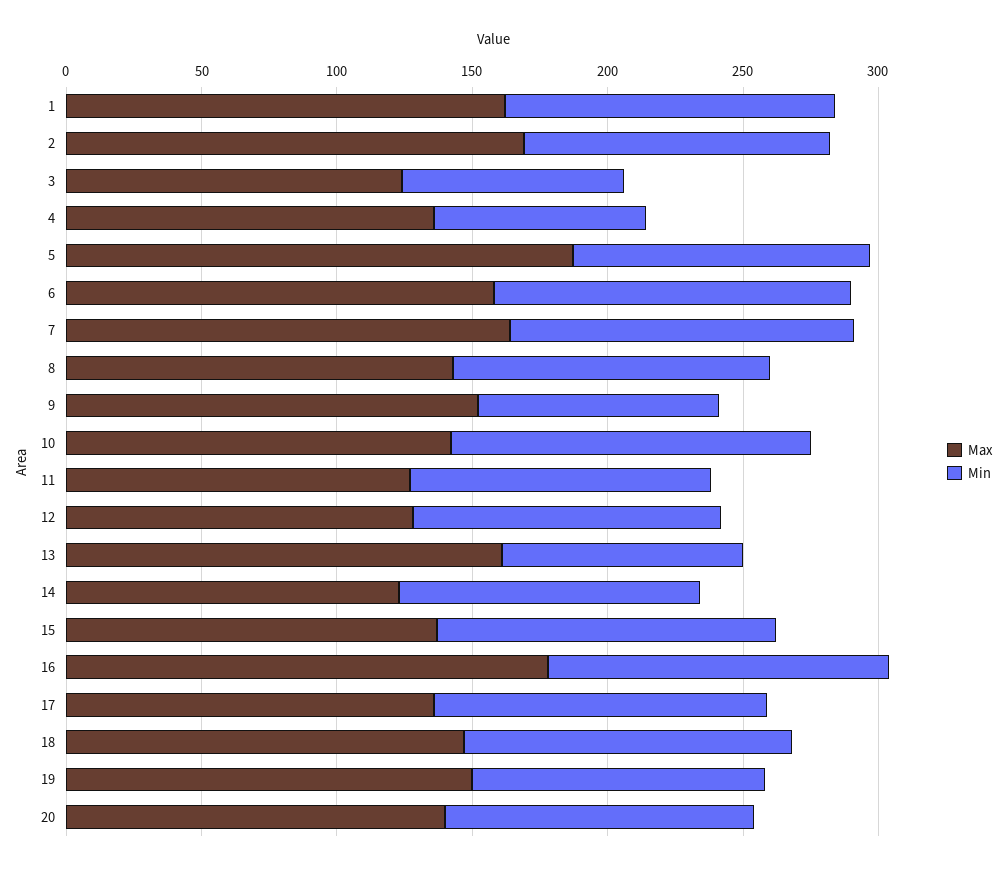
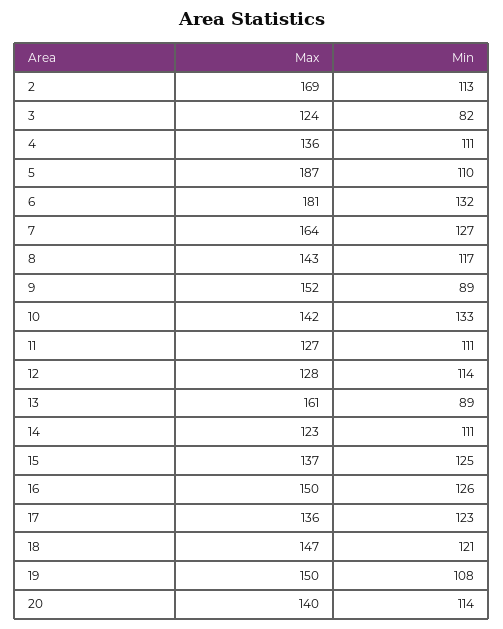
Max, 1: 160 -> none
Min, 1: 120 -> none
Min, 4: 80 -> 111
Max, 6: 160 -> 181
Max, 16: 180 -> 150

